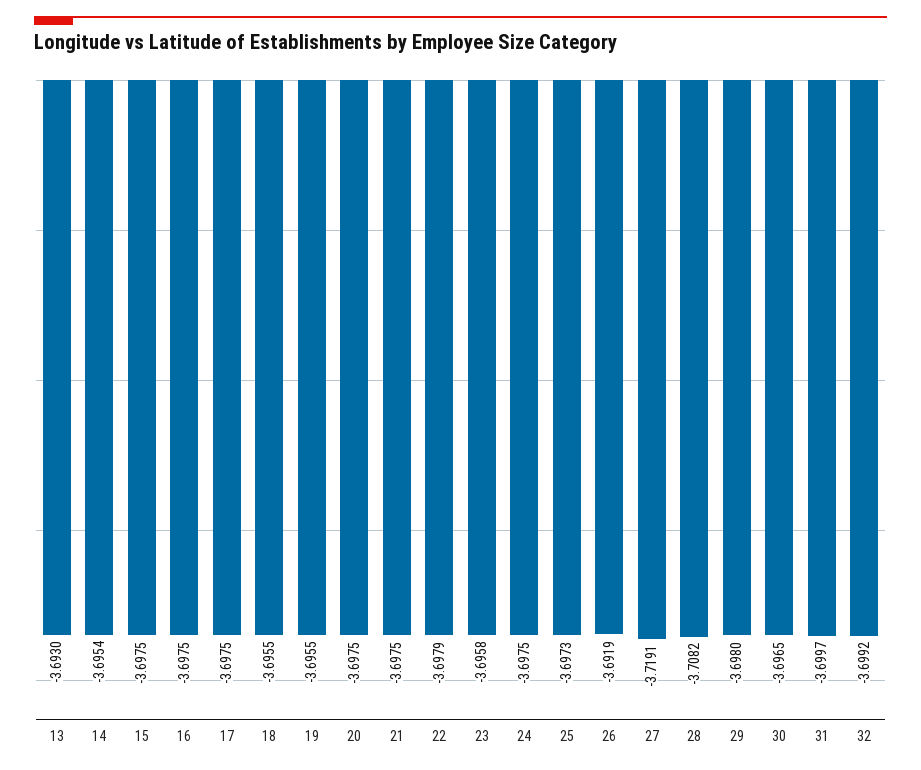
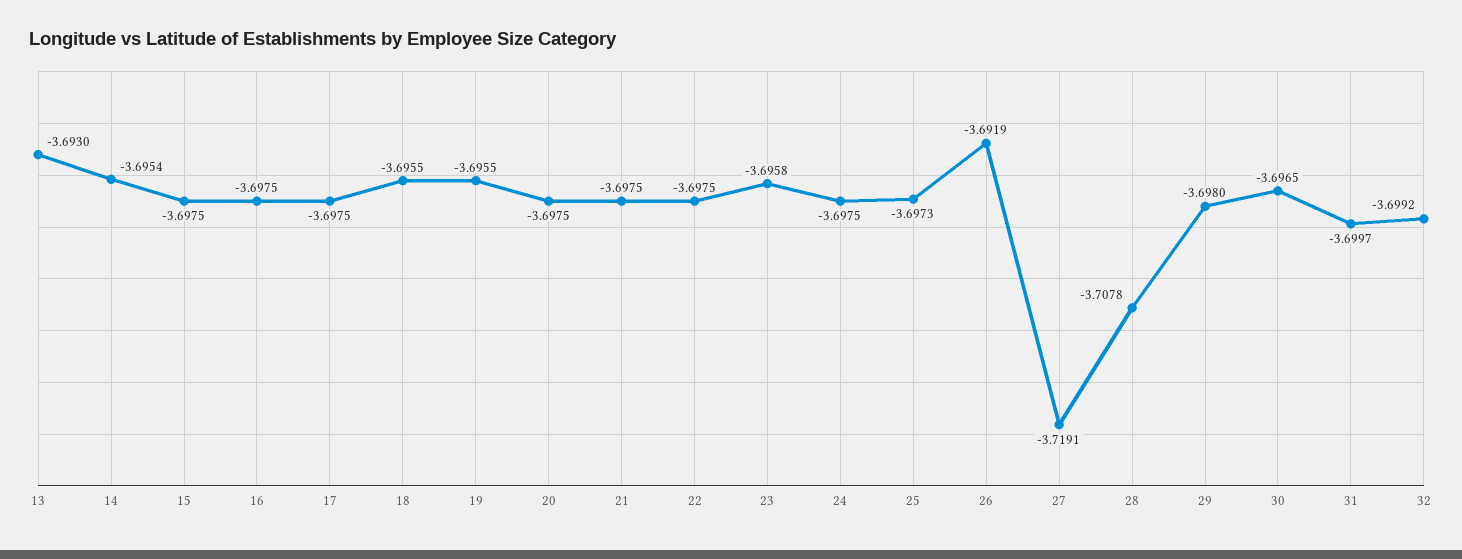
22: -3.6979 -> -3.6975
28: -3.7082 -> -3.7078

